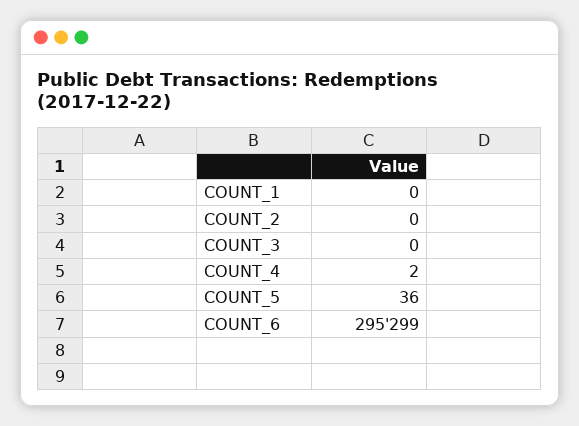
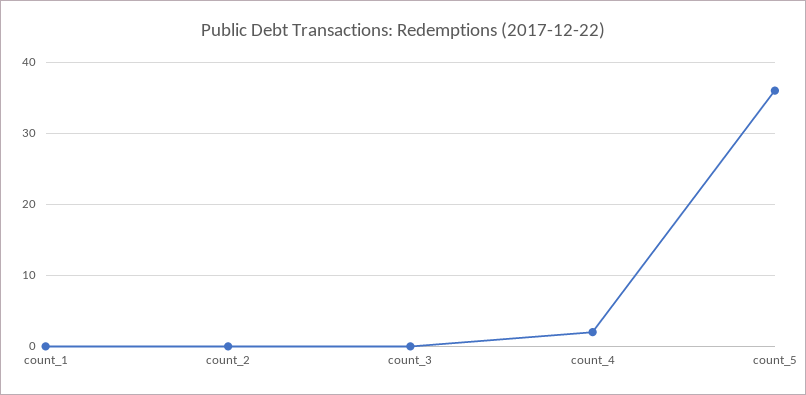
COUNT_6: 295299 -> none

